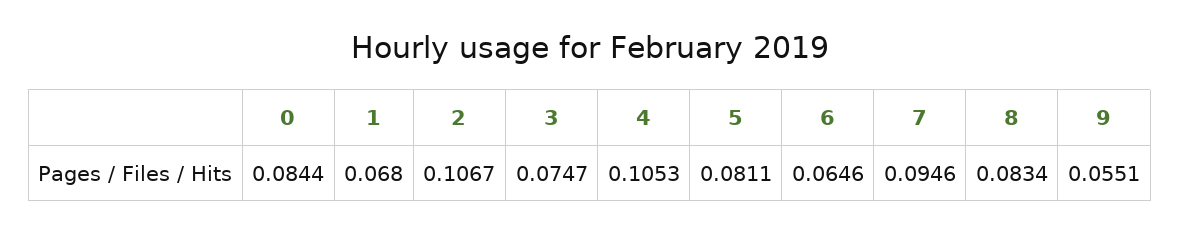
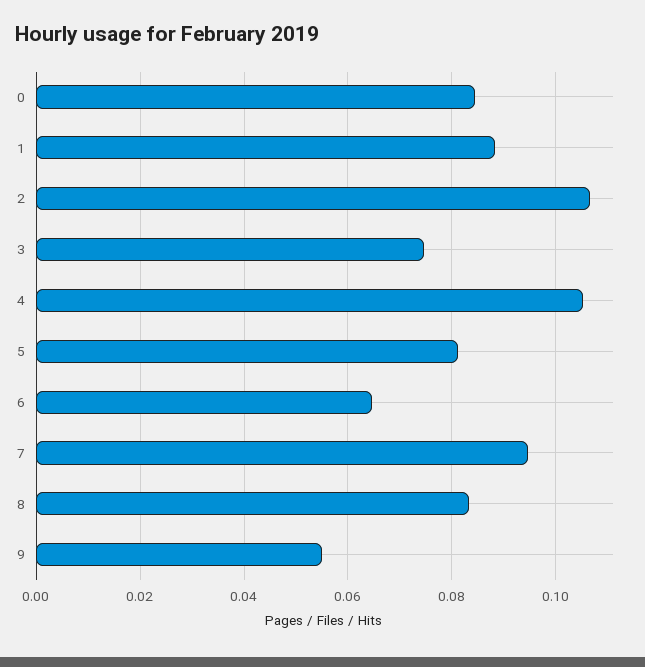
1: 0.068 -> 0.088

